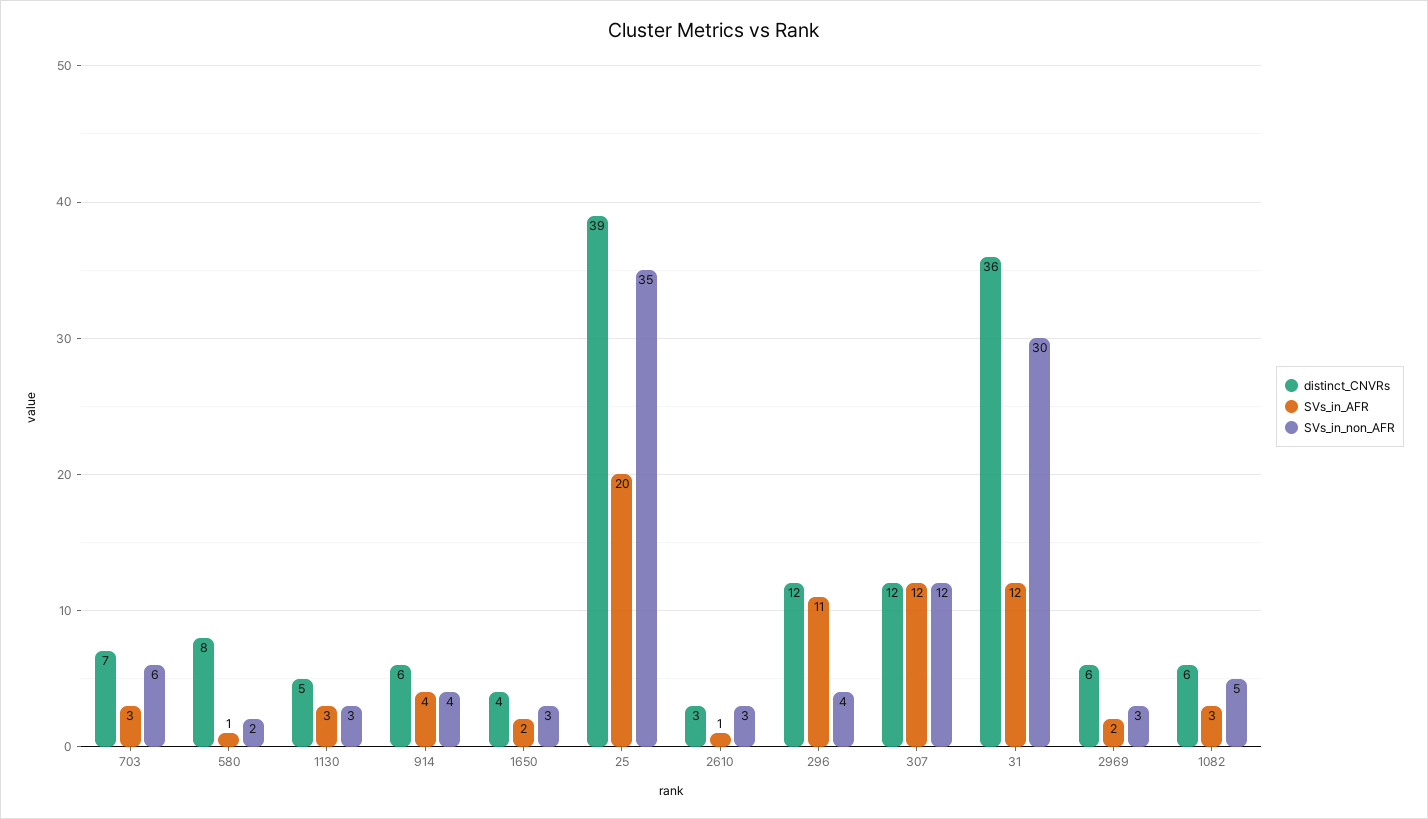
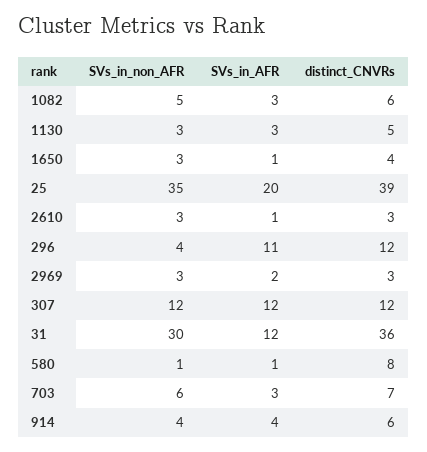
SVs_in_non_AFR, 580: 2 -> 1
SVs_in_AFR, 1650: 2 -> 1
distinct_CNVRs, 2969: 6 -> 3

